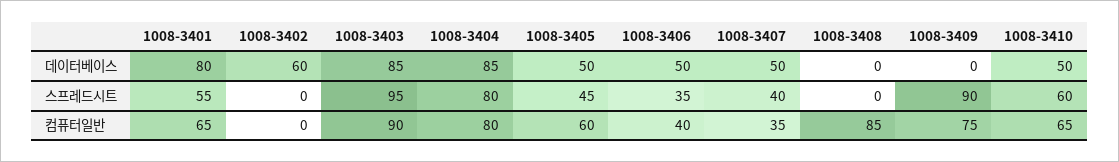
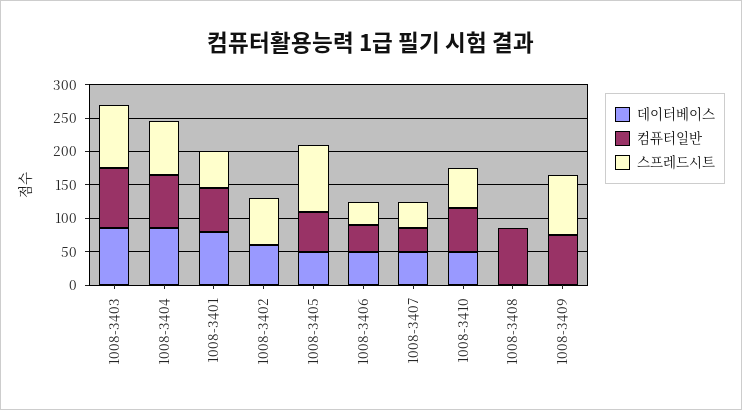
스프레드시트, 1008-3402: 0 -> 75
스프레드시트, 1008-3405: 45 -> 100

